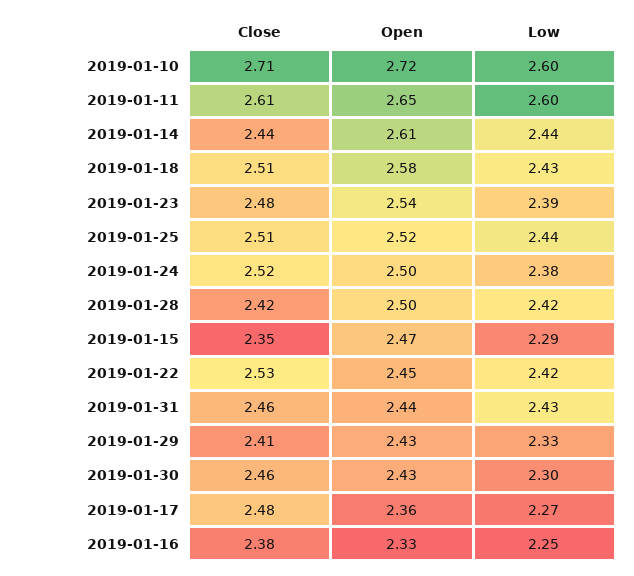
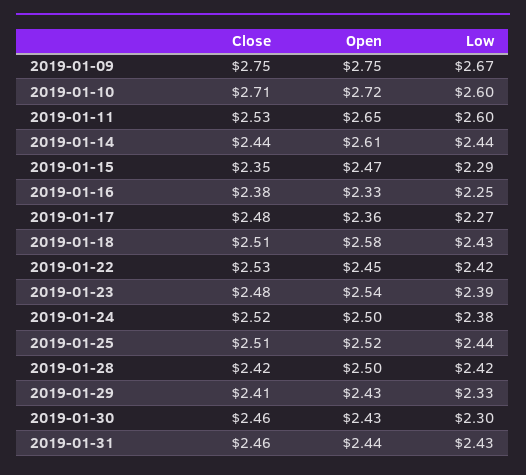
Close, 2019-01-11: 2.61 -> 2.53
Close, 2019-01-09: none -> 2.75
Open, 2019-01-09: none -> 2.75
Low, 2019-01-09: none -> 2.67

